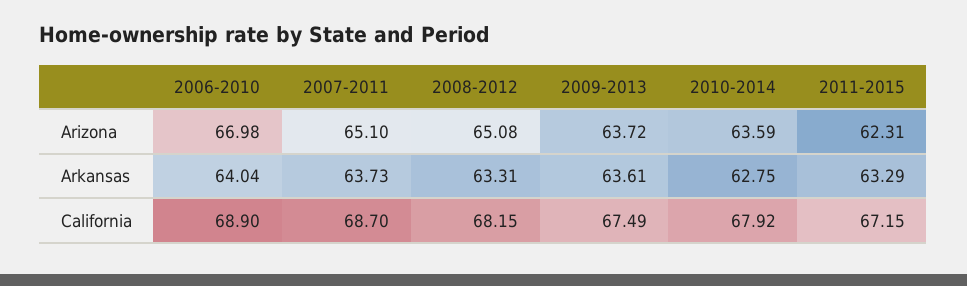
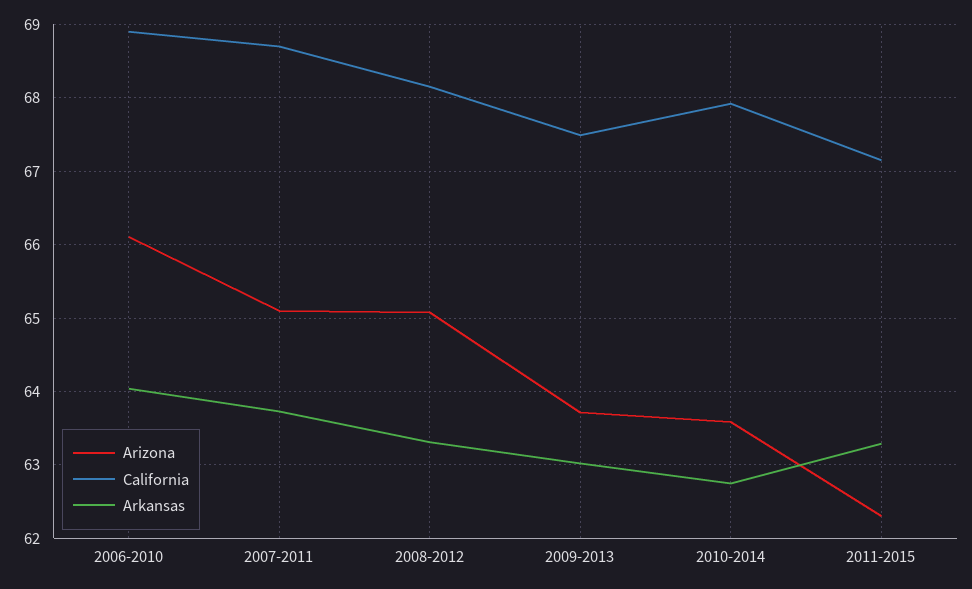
Arizona, 2006-2010: 66.98 -> 66.1
Arkansas, 2009-2013: 63.61 -> 63

